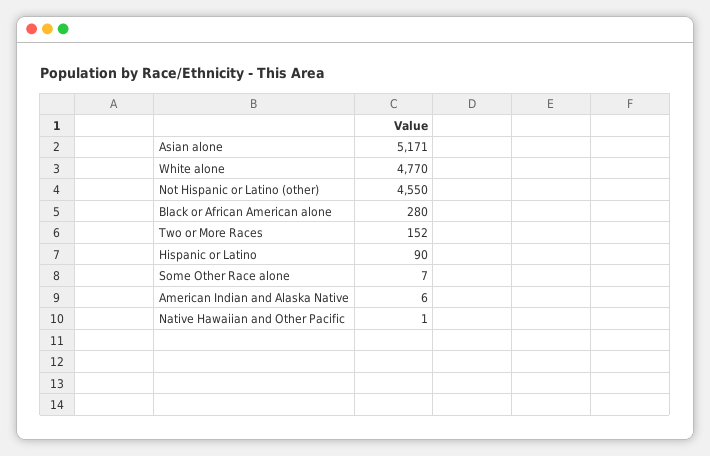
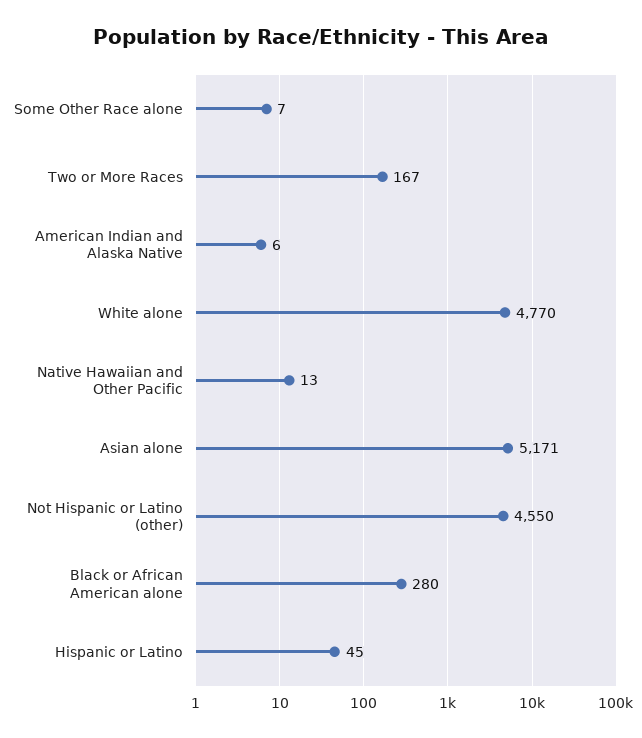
Two or More Races: 152 -> 167
Hispanic or Latino: 90 -> 45
Native Hawaiian and Other Pacific: 1 -> 13

